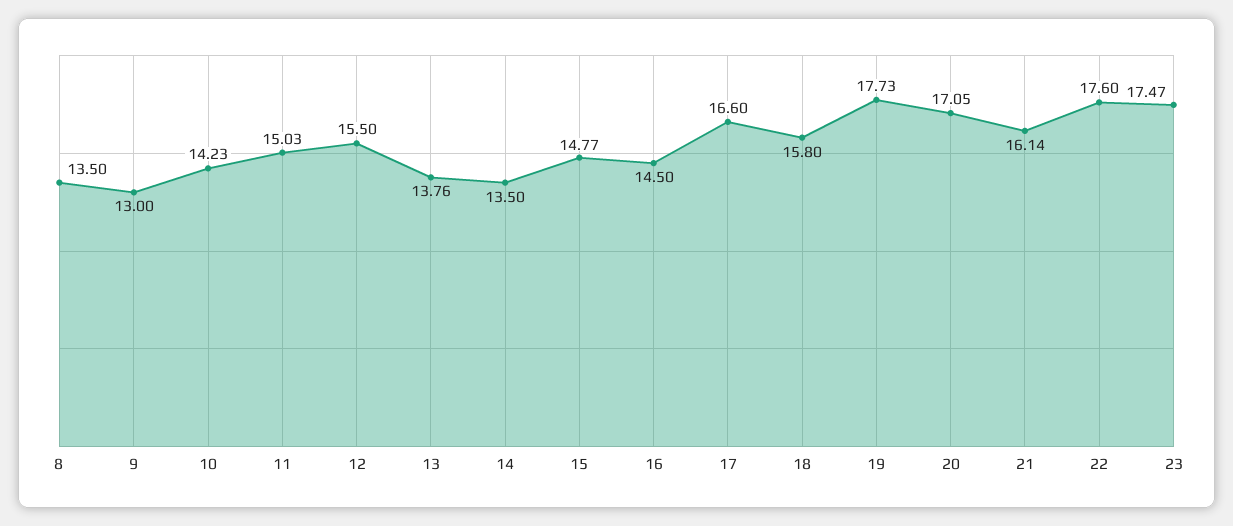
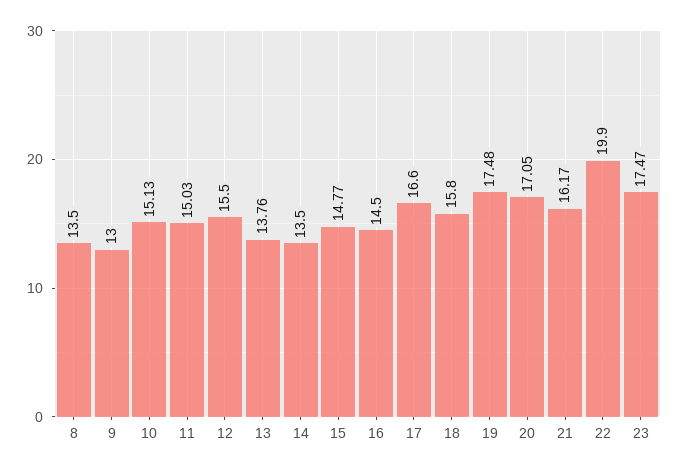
10: 14.23 -> 15.13
19: 17.73 -> 17.48
21: 16.14 -> 16.17
22: 17.6 -> 19.9

